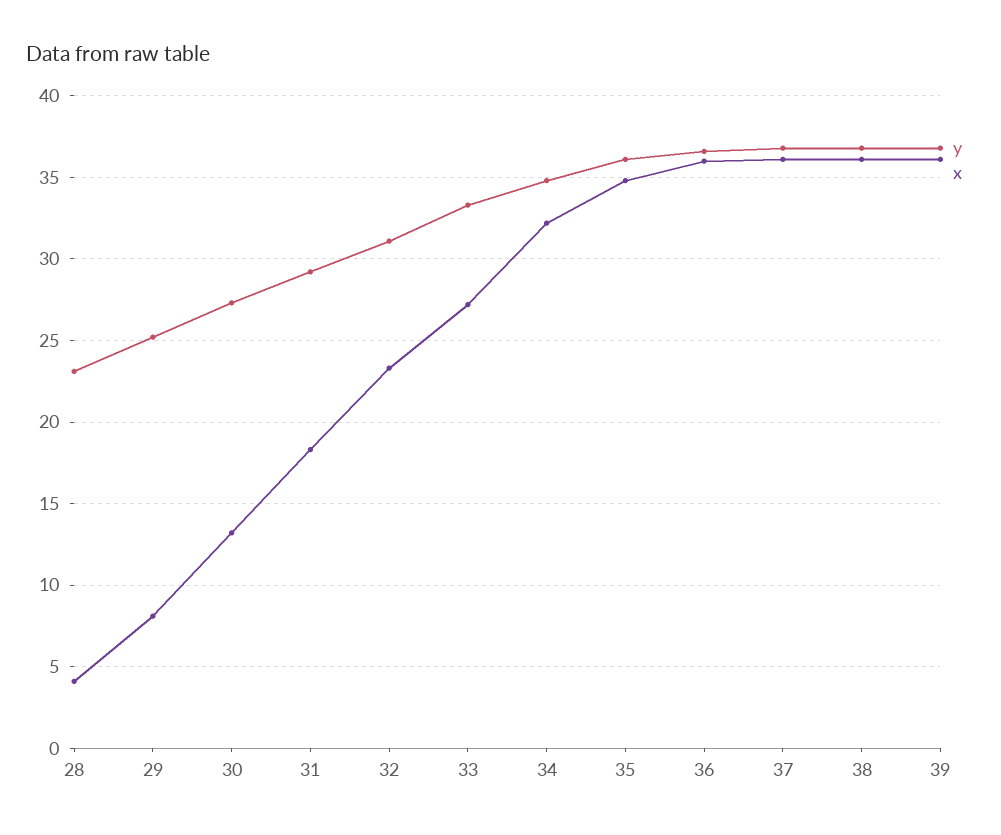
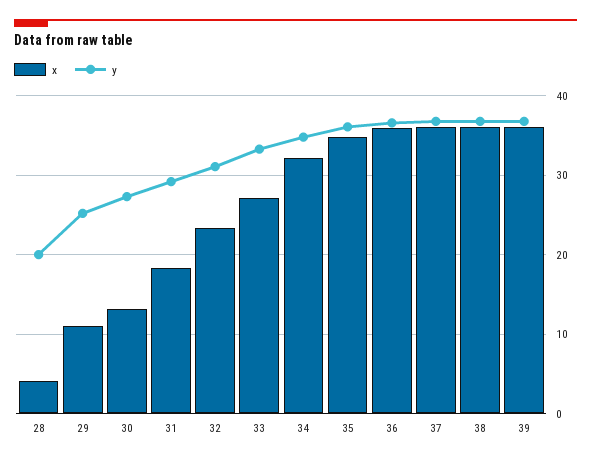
y, 28: 23 -> 20
x, 29: 8 -> 11

